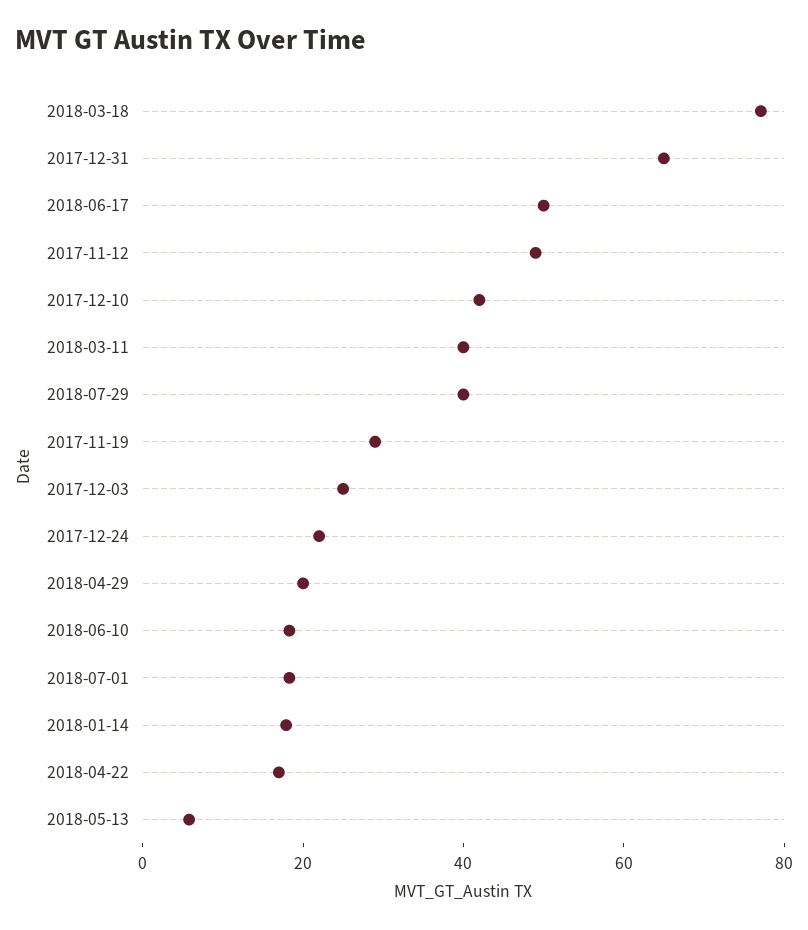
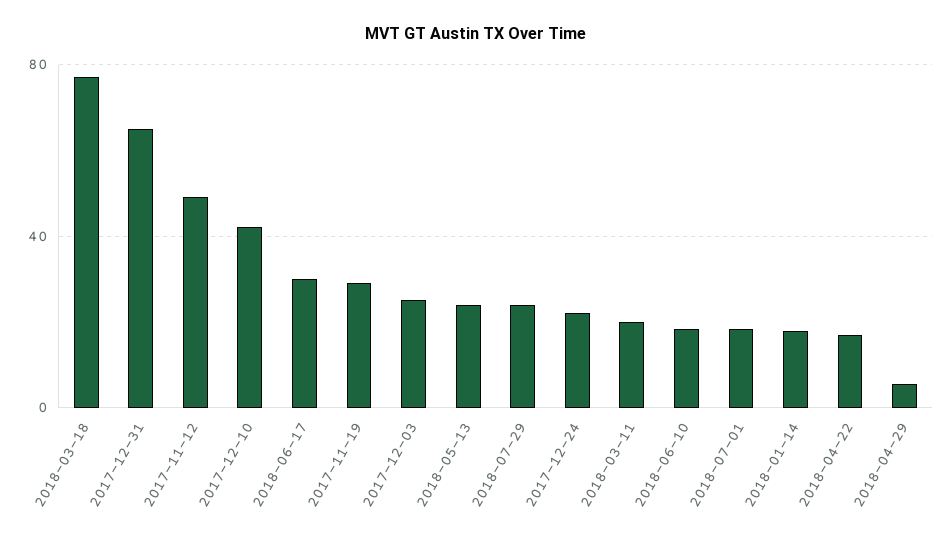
2018-06-17: 50 -> 30
2018-03-11: 40 -> 20
2018-07-29: 40 -> 25
2018-04-29: 20 -> 5
2018-05-13: 5 -> 25

